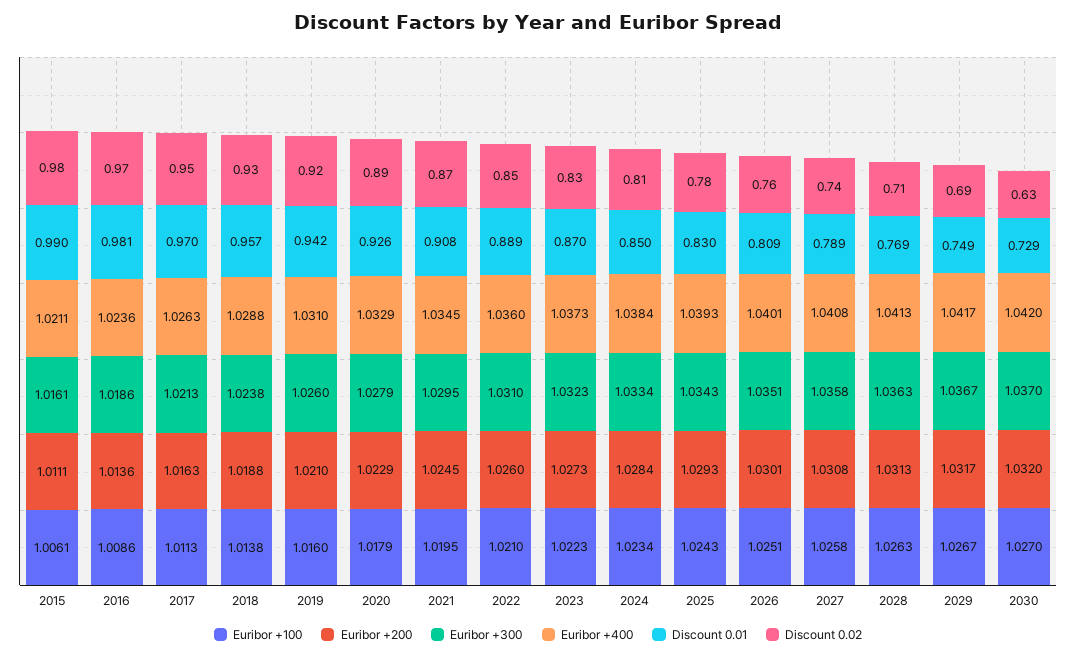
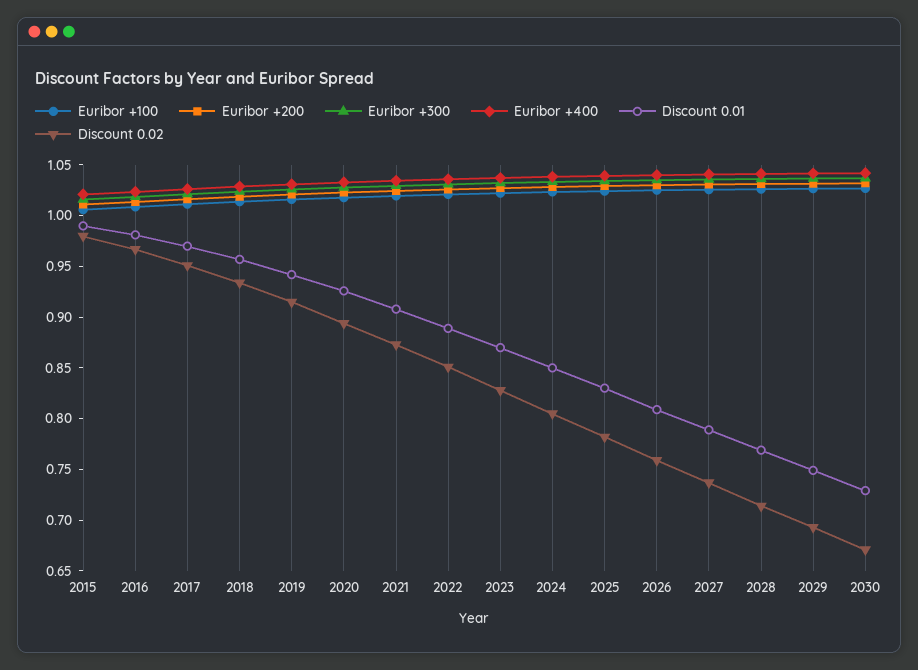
Discount 0.02, 2030: 0.63 -> 0.67

